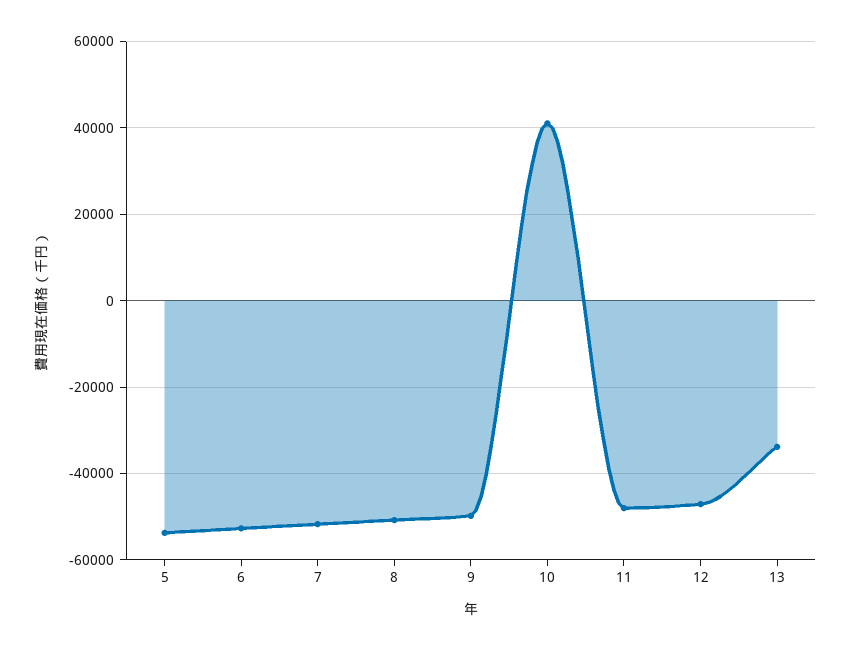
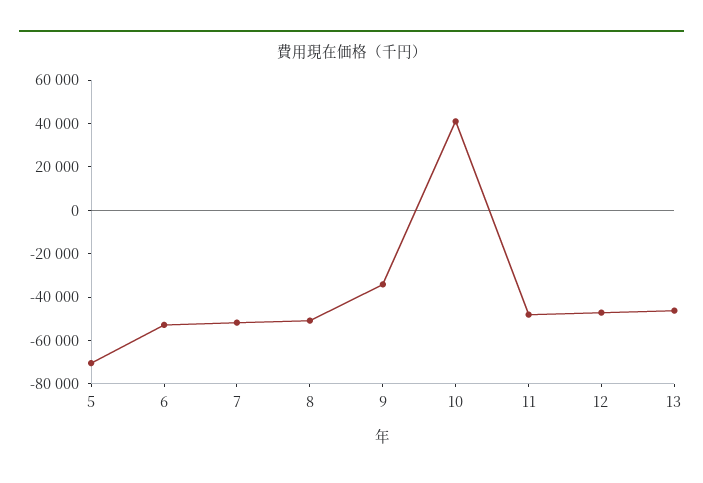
5: -54000 -> -70000
9: -50000 -> -35000
13: -34000 -> -45000

